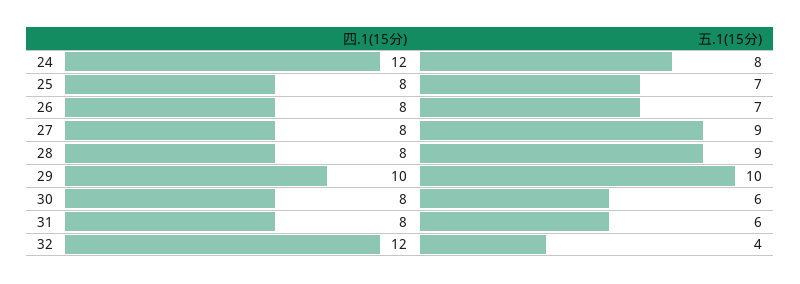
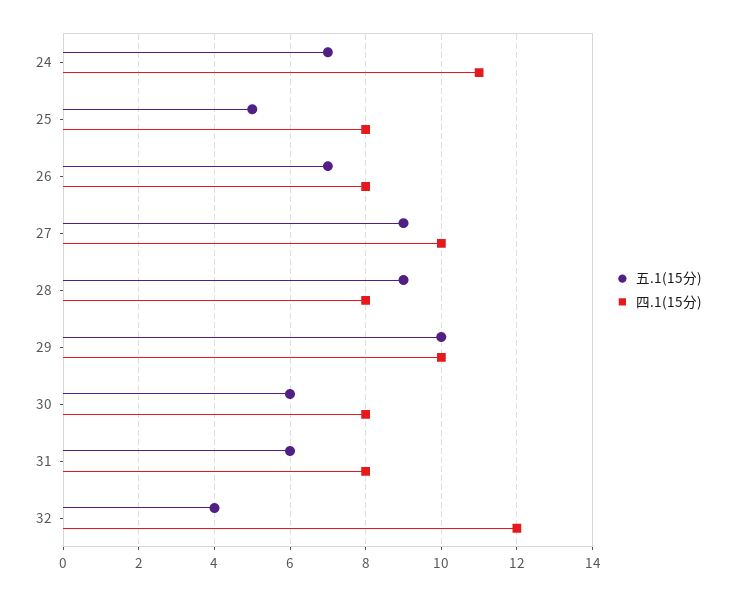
四.1(15分), 24: 12 -> 11
五.1(15分), 24: 8 -> 7
五.1(15分), 25: 7 -> 5
四.1(15分), 27: 8 -> 10

